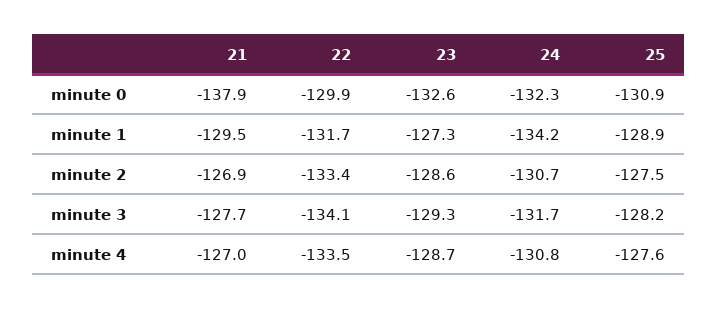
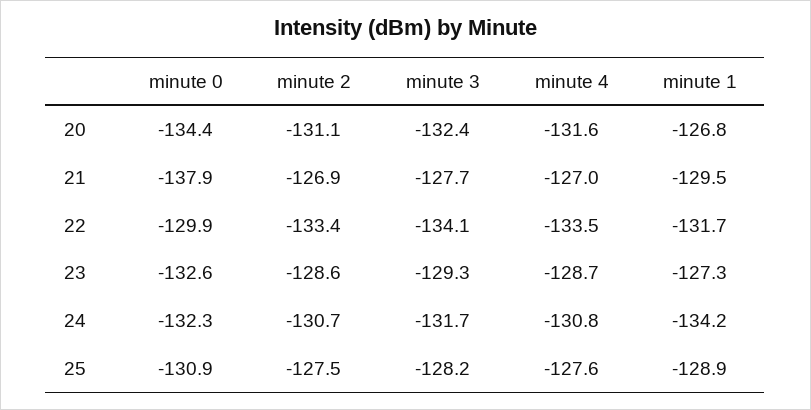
20, minute 0: none -> -134.4
20, minute 2: none -> -131.1
20, minute 3: none -> -132.4
20, minute 4: none -> -131.6
20, minute 1: none -> -126.8

